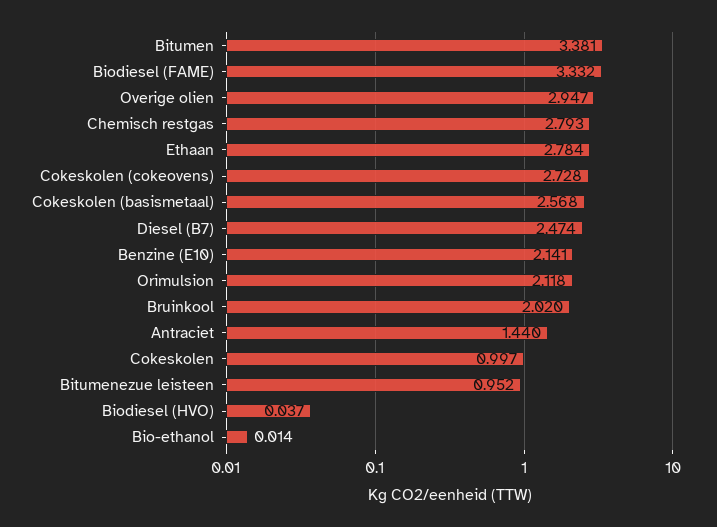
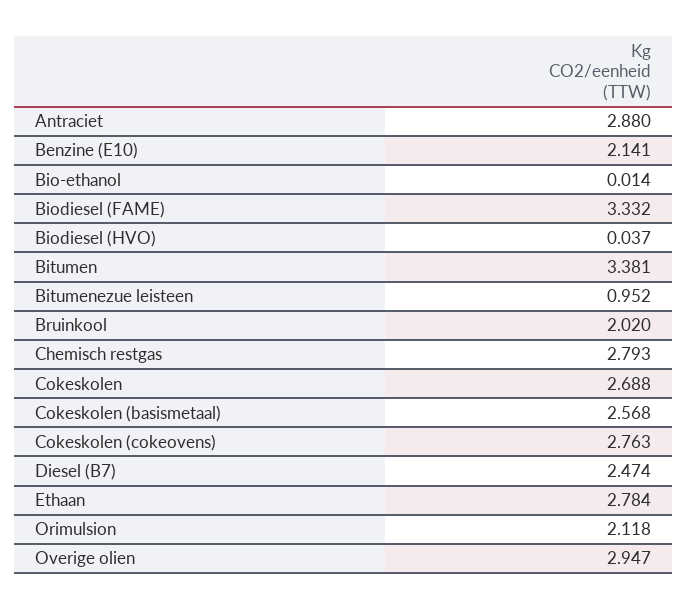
Cokeskolen (cokeovens): 2.728 -> 2.763
Antraciet: 1.44 -> 2.88
Cokeskolen: 0.997 -> 2.688

